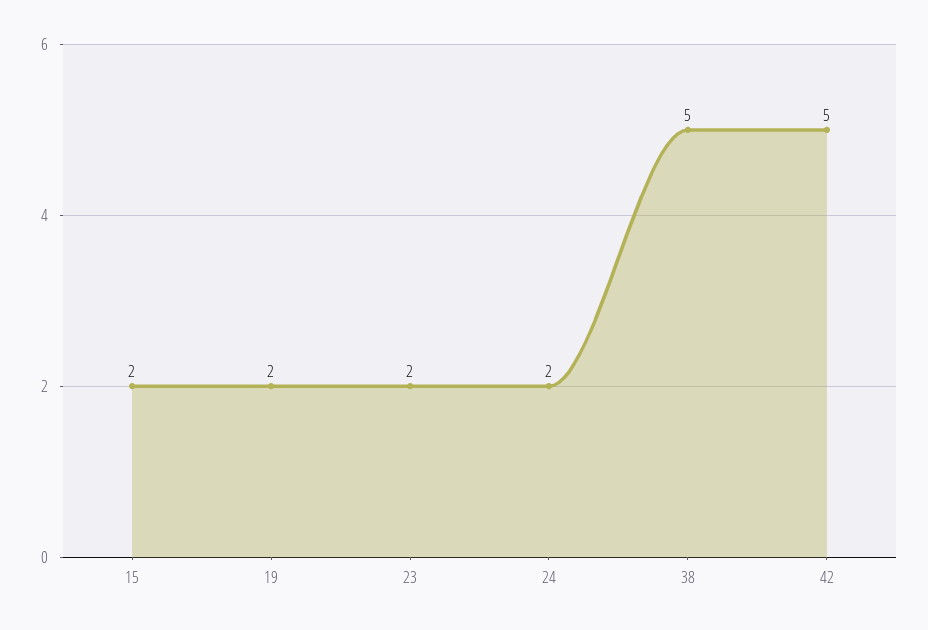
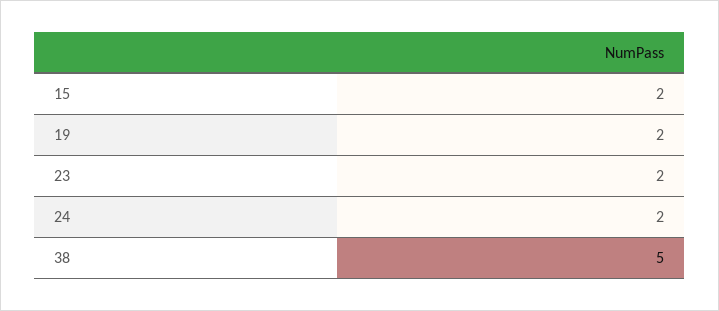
42: 5 -> none

